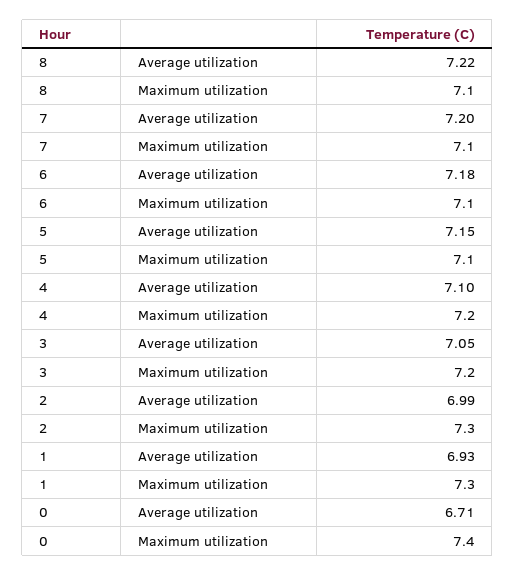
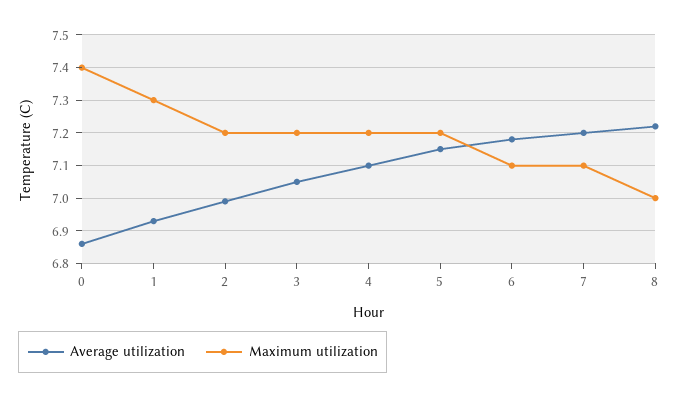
Maximum utilization, 8: 7.1 -> 7
Maximum utilization, 5: 7.1 -> 7.2
Maximum utilization, 2: 7.3 -> 7.2
Average utilization, 0: 6.71 -> 6.85

